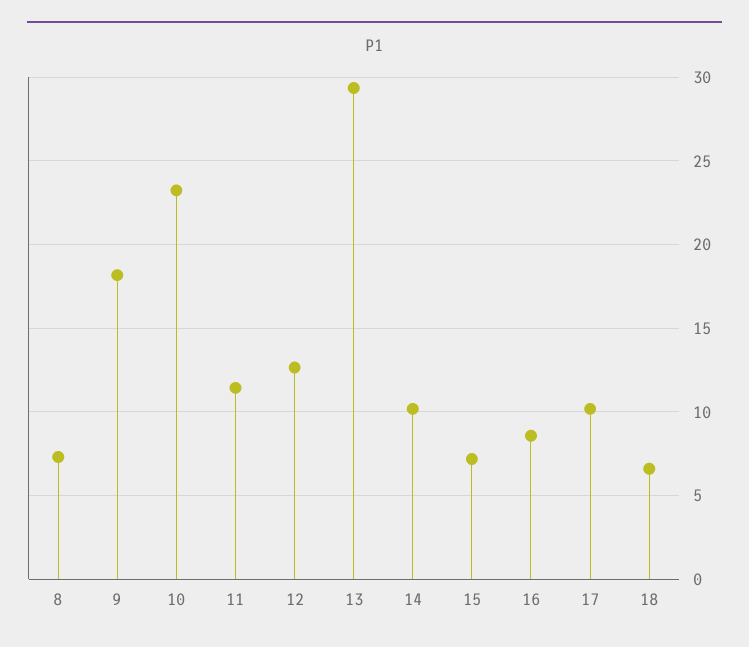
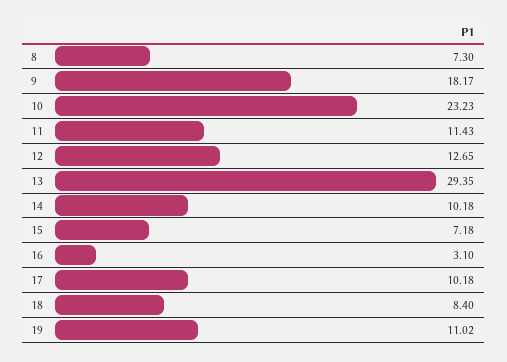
16: 8.5 -> 3.1
18: 6.5 -> 8.4
19: none -> 11.02

